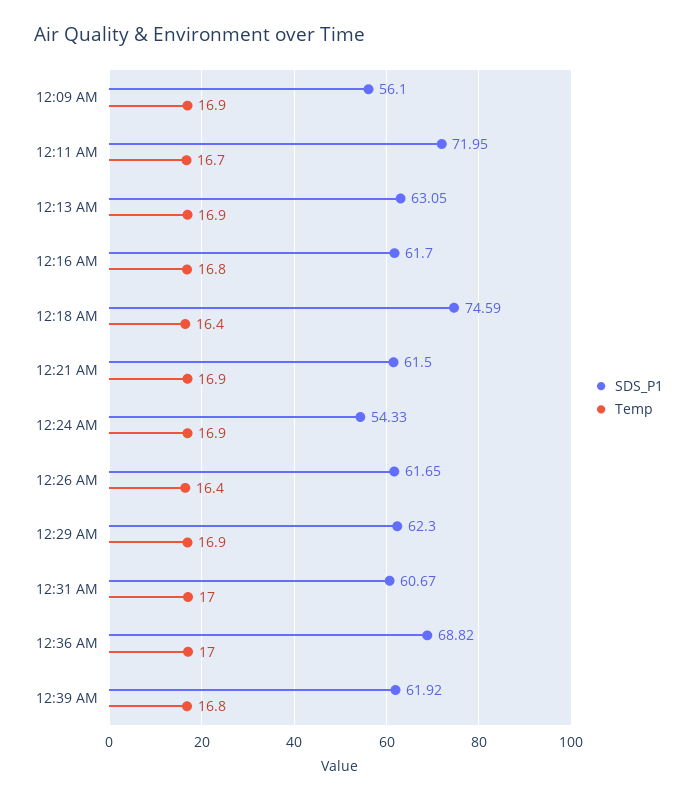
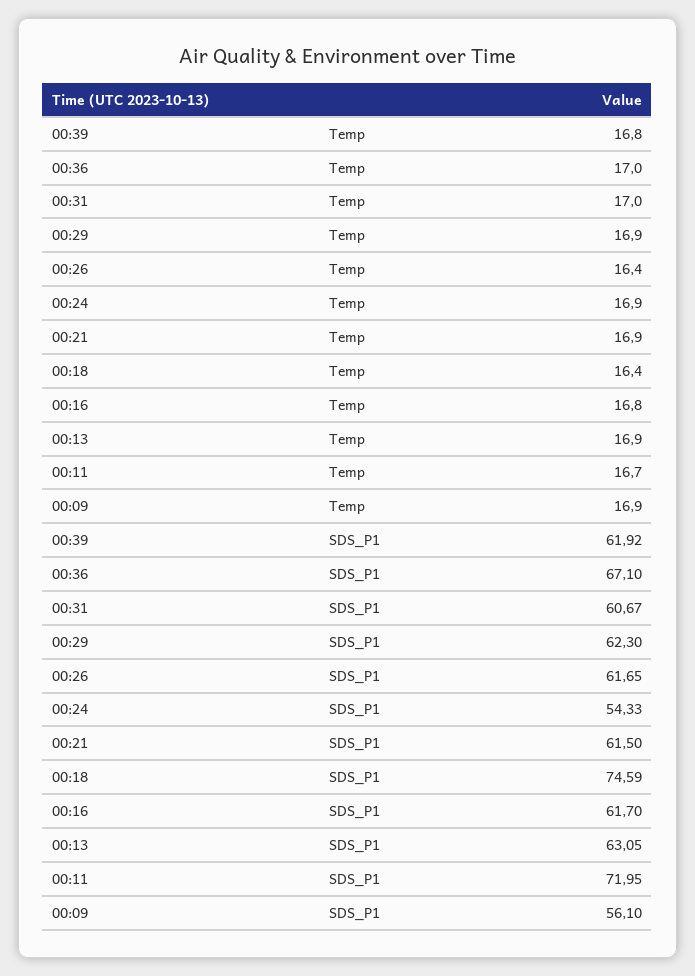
SDS_P1, 12:36 AM: 68.82 -> 67.1

